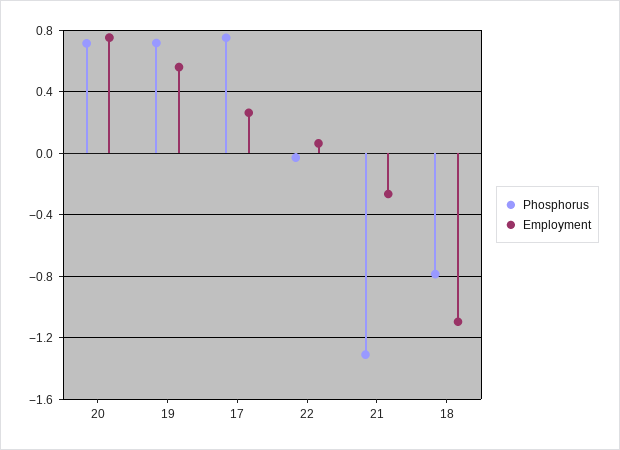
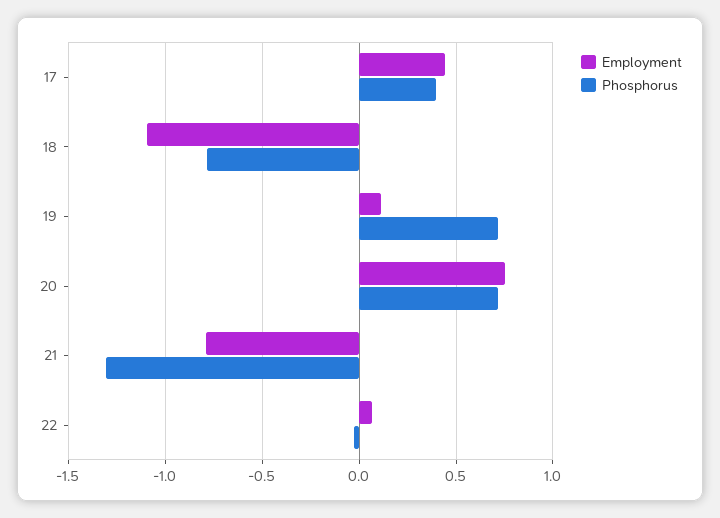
Employment, 19: 0.55 -> 0.1
Phosphorus, 17: 0.75 -> 0.4
Employment, 17: 0.25 -> 0.45
Employment, 21: -0.25 -> -0.8

